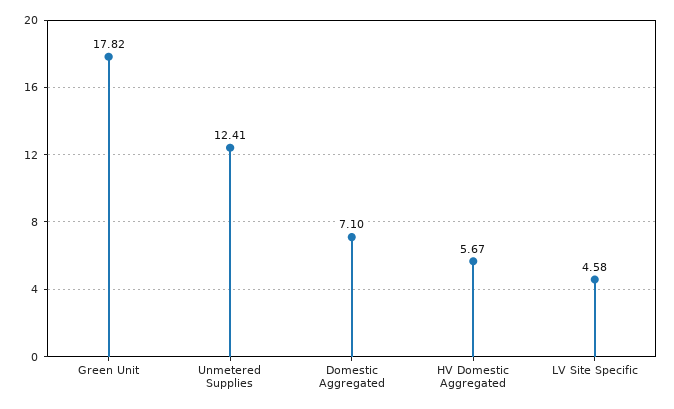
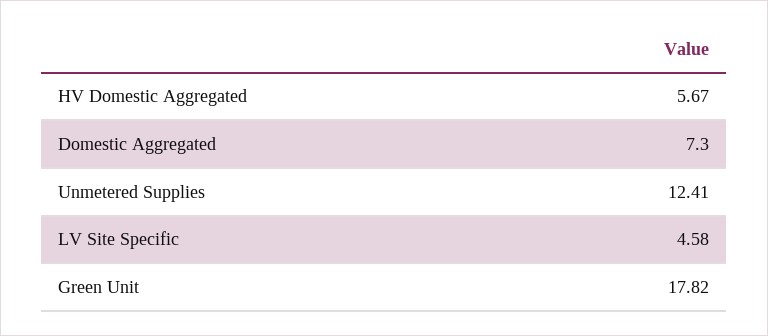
Domestic Aggregated: 7.1 -> 7.3

